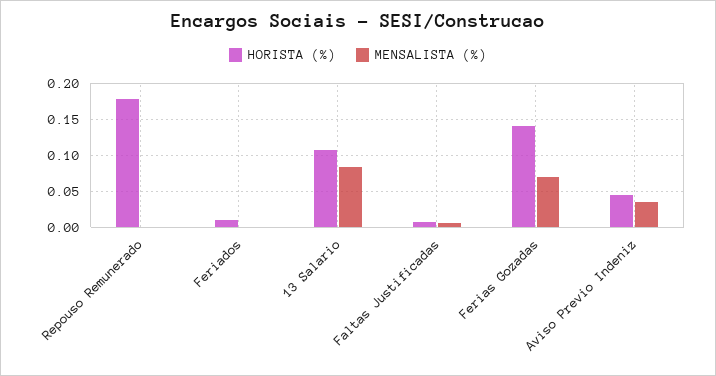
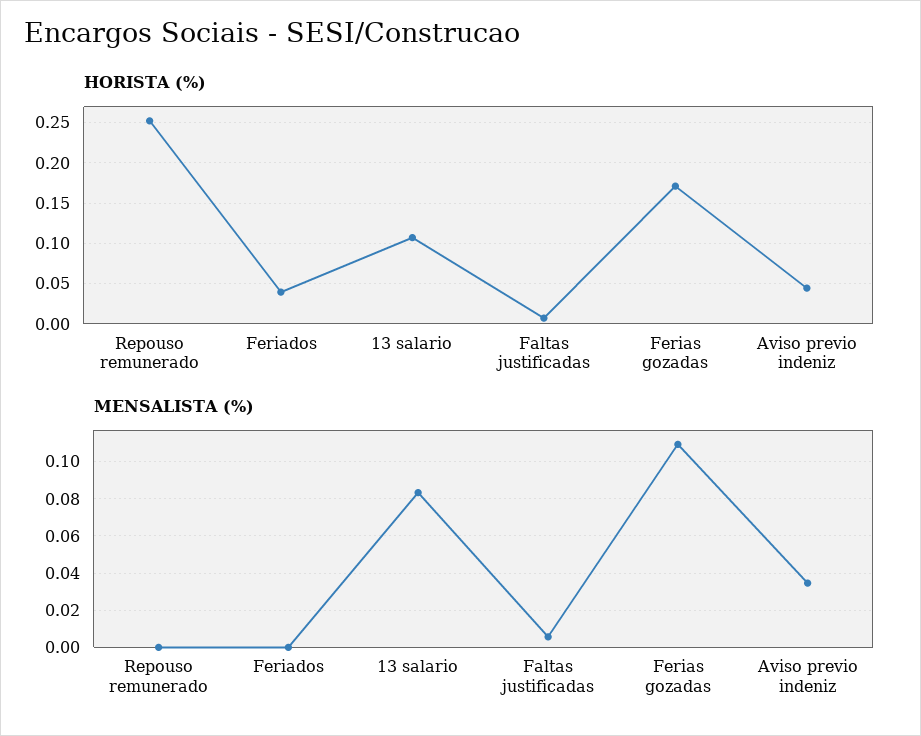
HORISTA (%), Repouso Remunerado: 0.18 -> 0.25
HORISTA (%), Feriados: 0.01 -> 0.04
HORISTA (%), Ferias Gozadas: 0.14 -> 0.17
MENSALISTA (%), Ferias Gozadas: 0.07 -> 0.11

